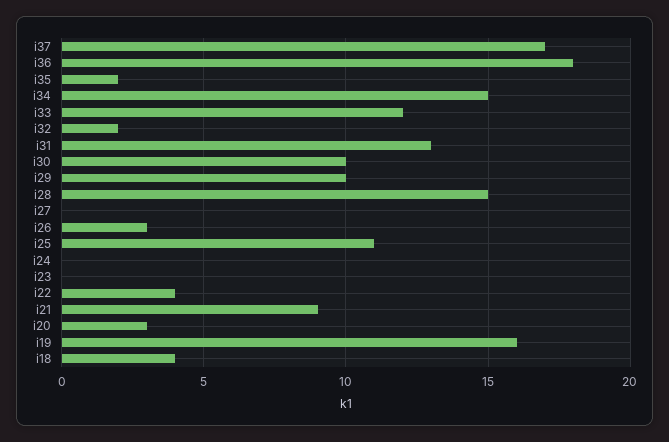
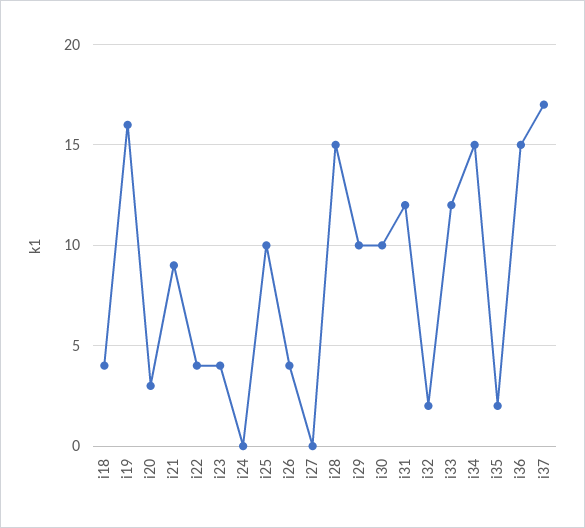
i36: 18 -> 15
i31: 13 -> 12
i26: 3 -> 4
i25: 11 -> 10
i23: 0 -> 4

